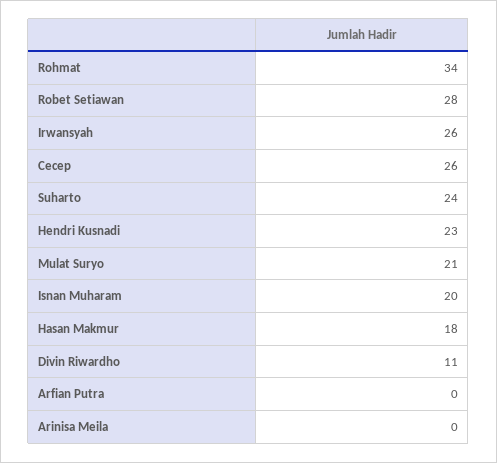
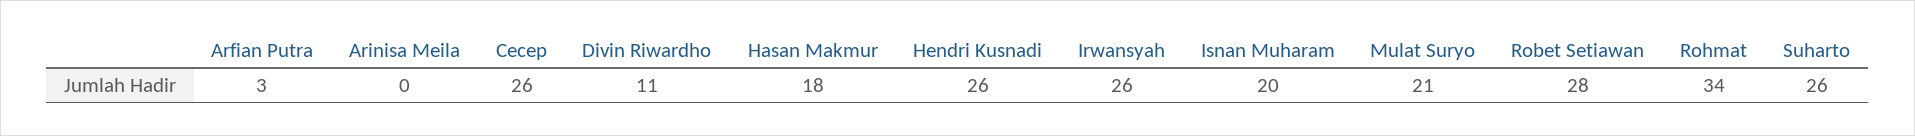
Suharto: 24 -> 26
Hendri Kusnadi: 23 -> 26
Arfian Putra: 0 -> 3

